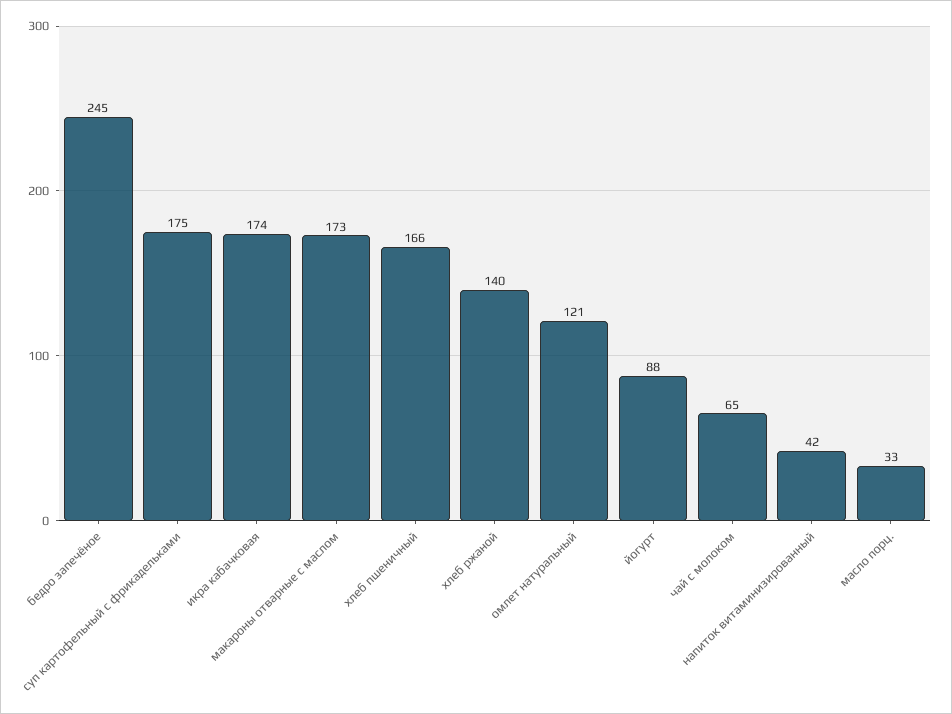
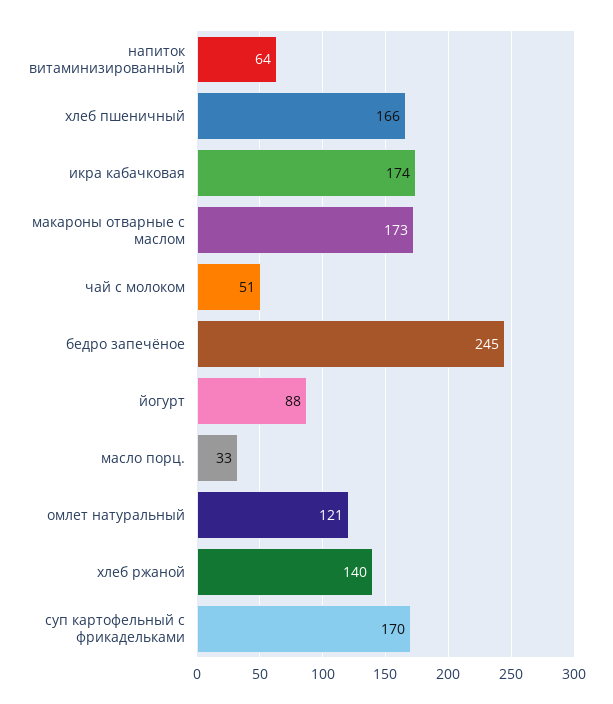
суп картофельный с фрикадельками: 175 -> 170
чай с молоком: 65 -> 51
напиток витаминизированный: 42 -> 64

